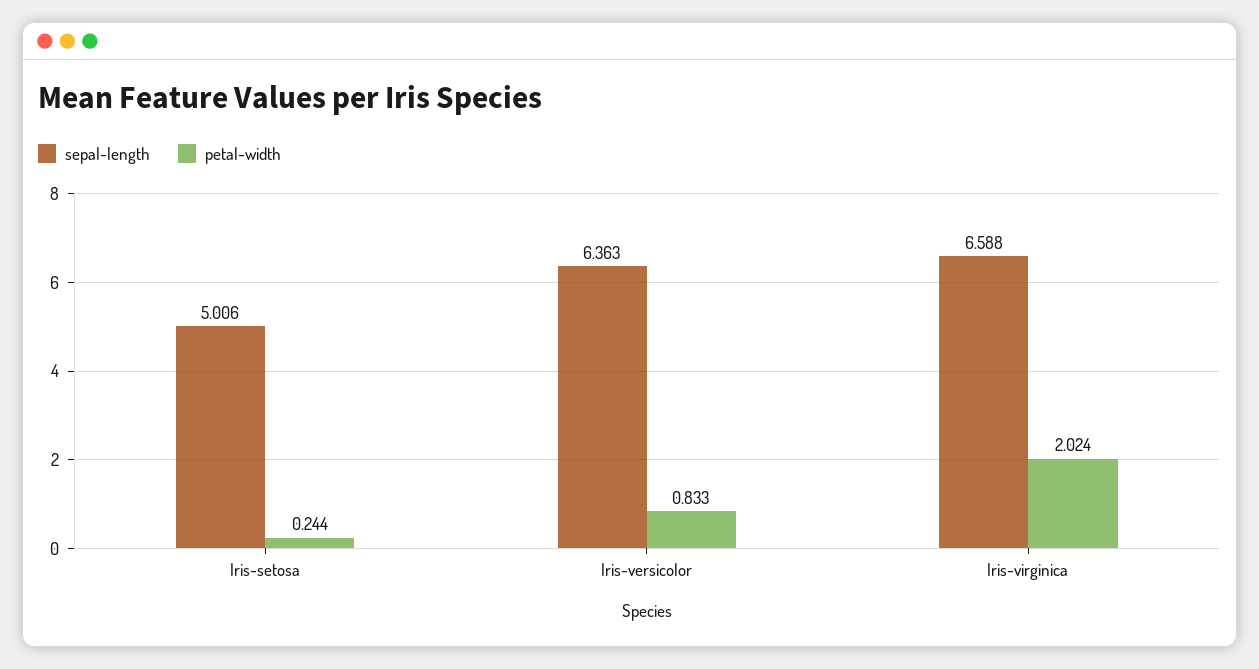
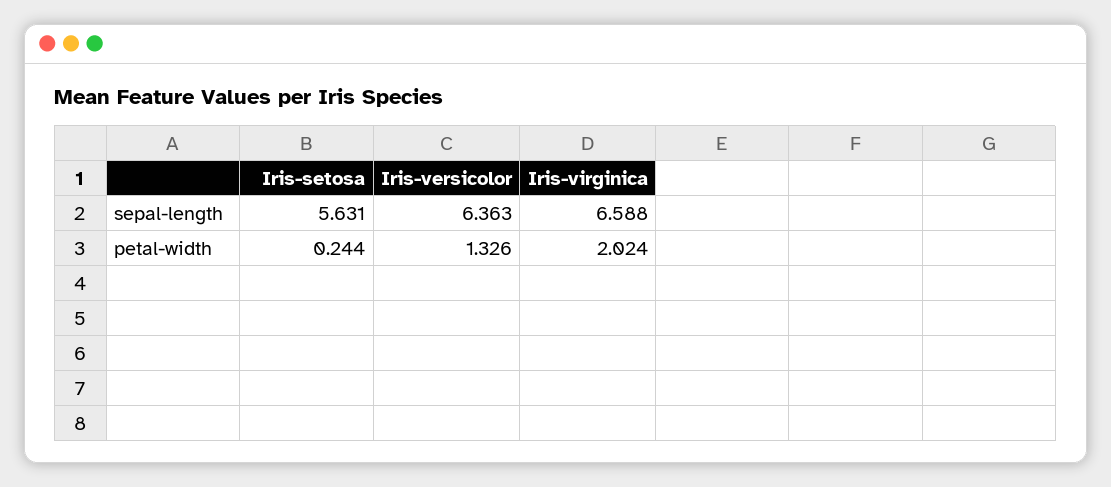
sepal-length, Iris-setosa: 5.006 -> 5.631
petal-width, Iris-versicolor: 0.833 -> 1.326

